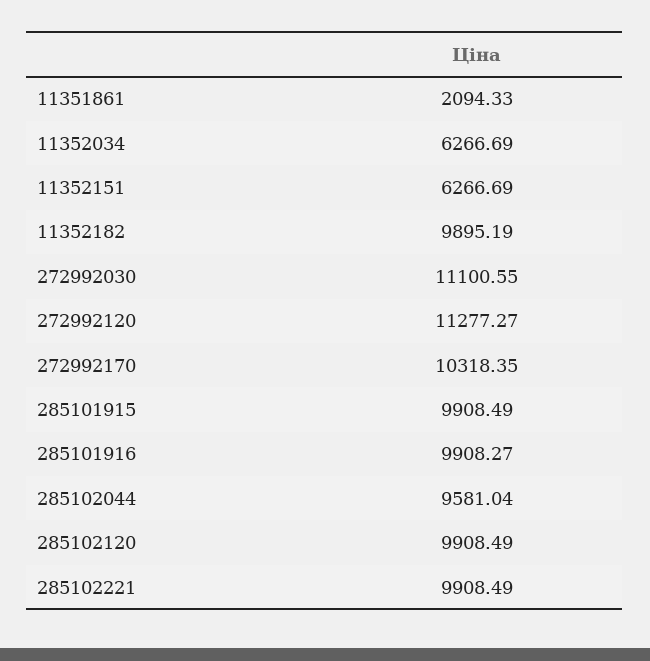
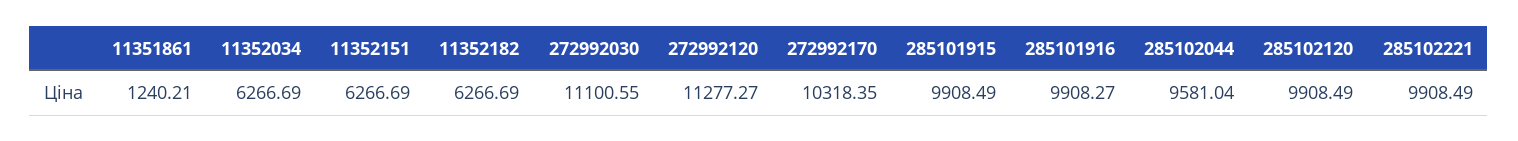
11351861: 2094.33 -> 1240.21
11352182: 9895.19 -> 6266.69

